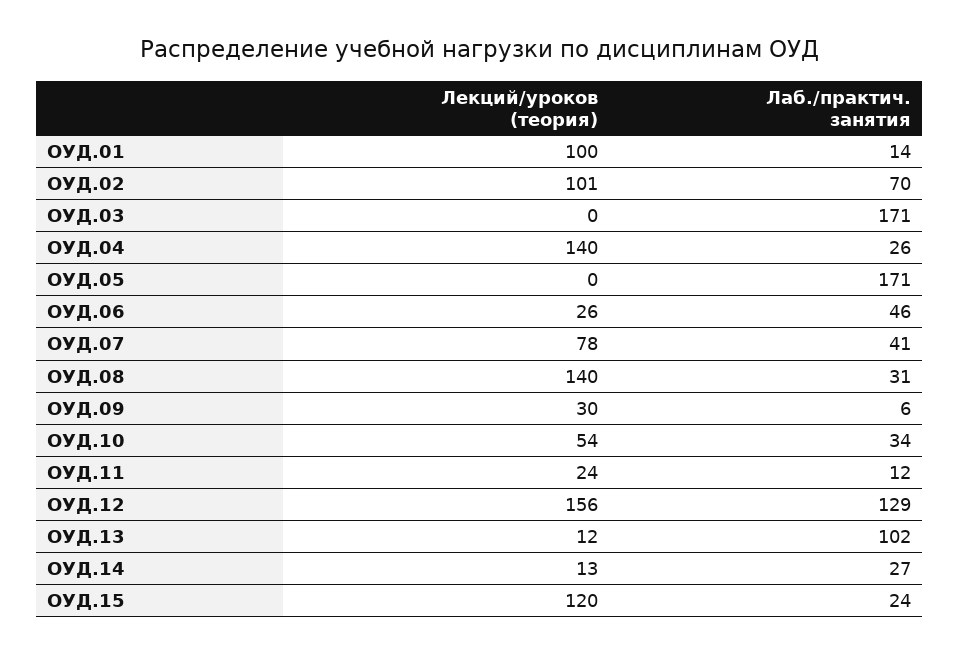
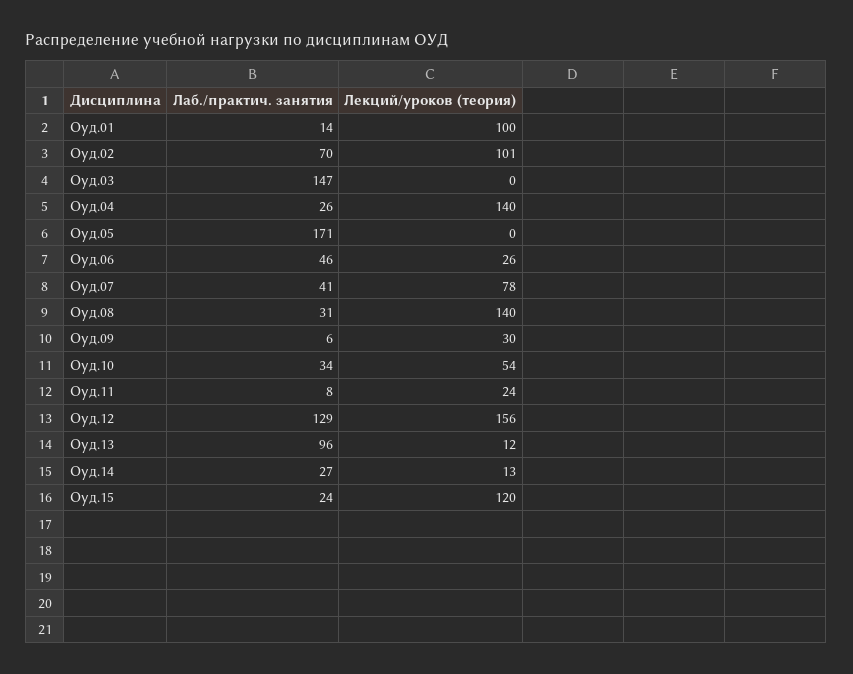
Лаб./практич. занятия, ОУД.03: 171 -> 147
Лаб./практич. занятия, ОУД.11: 12 -> 8
Лаб./практич. занятия, ОУД.13: 102 -> 96

